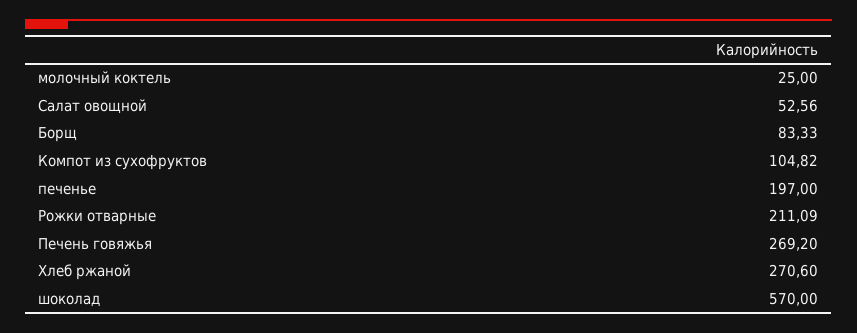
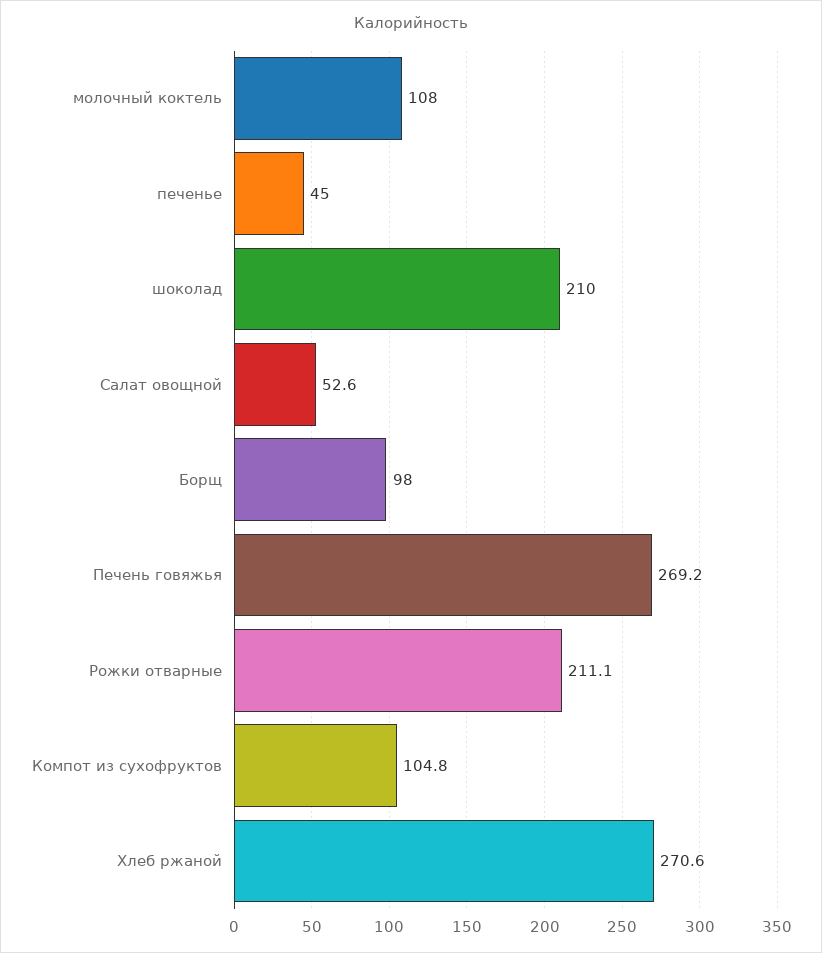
молочный коктель: 25 -> 108
Борщ: 83.33 -> 98
печенье: 197 -> 45
шоколад: 570 -> 210

